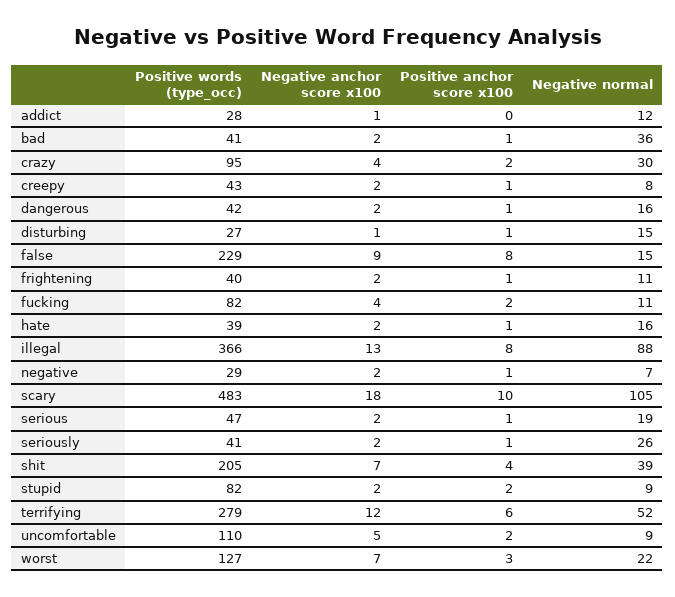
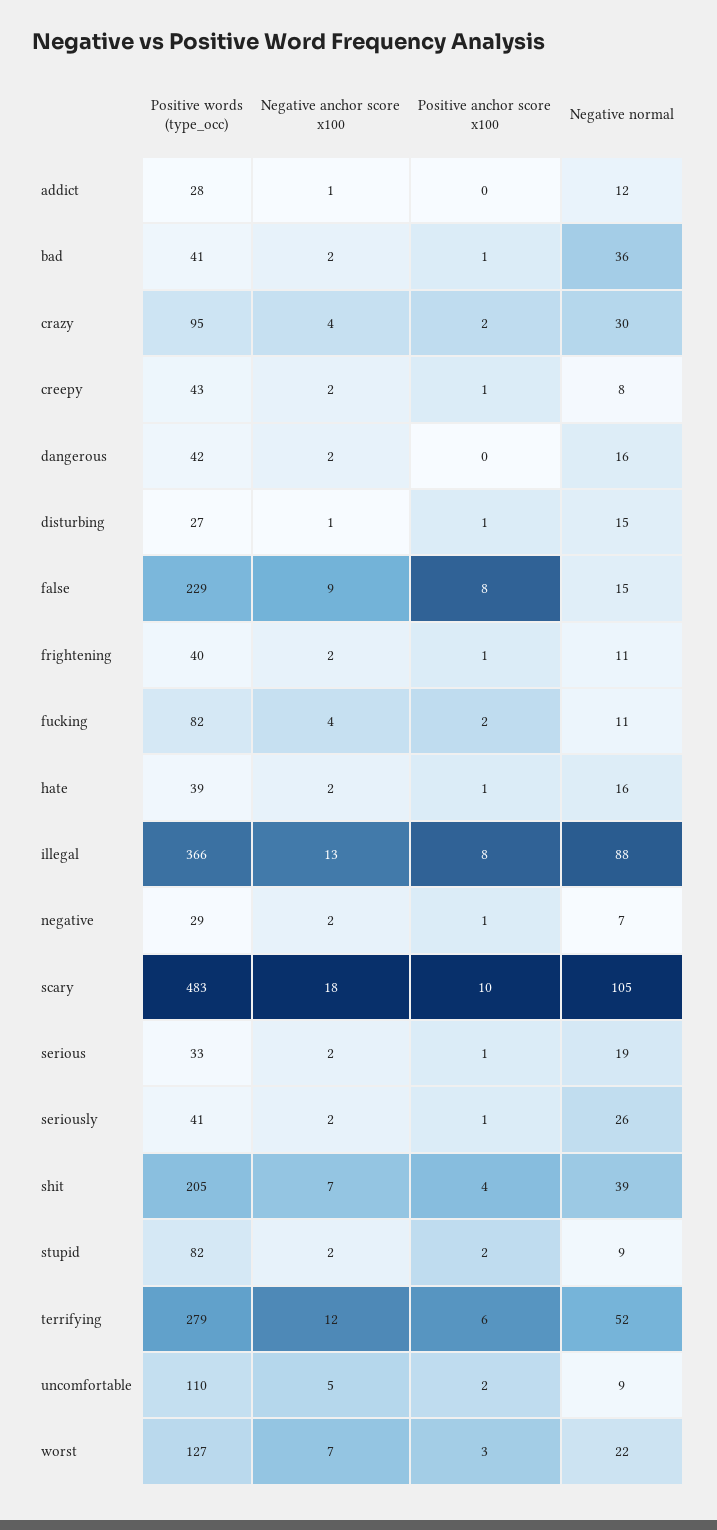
Positive anchor score x100, dangerous: 1 -> 0
Positive words (type_occ), serious: 47 -> 33

